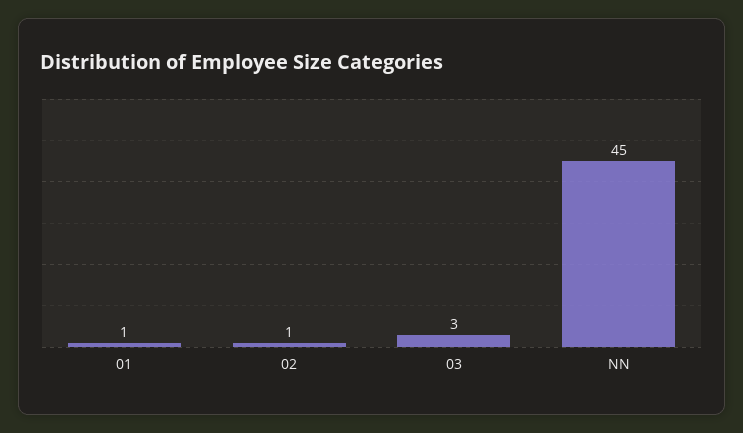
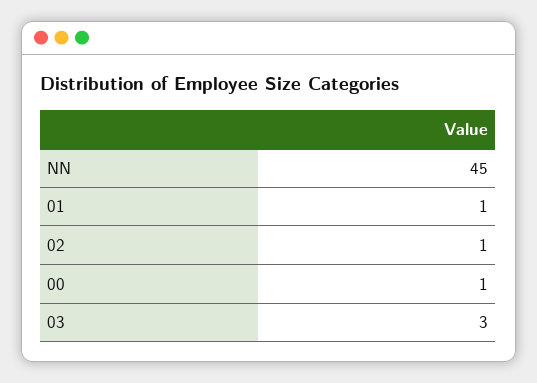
00: none -> 1

